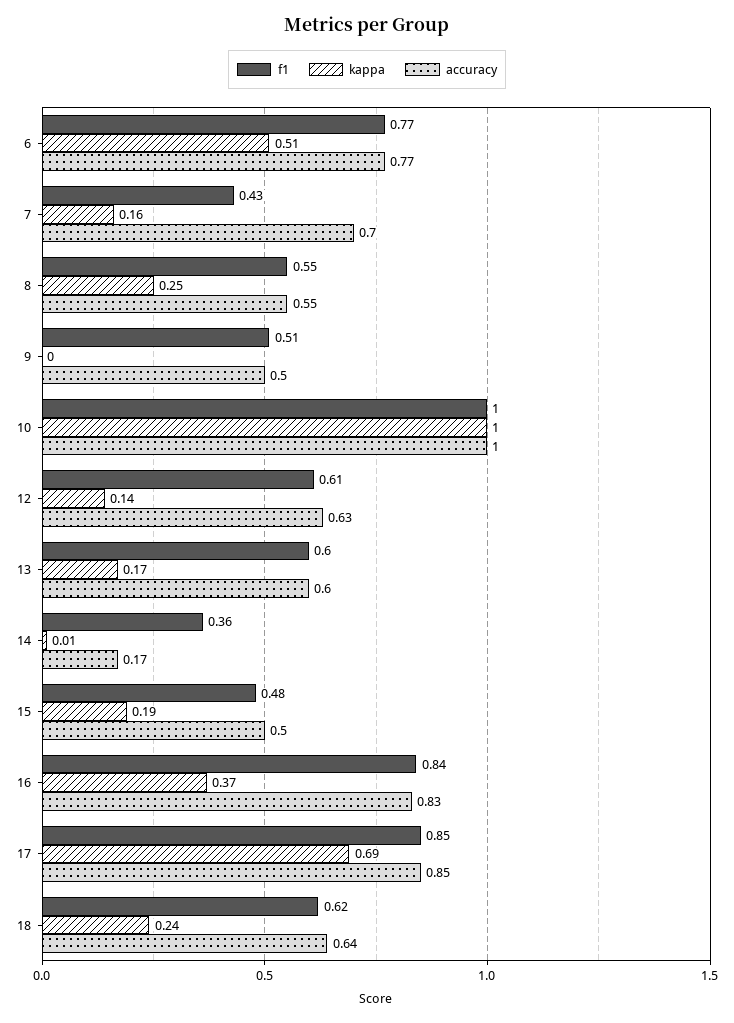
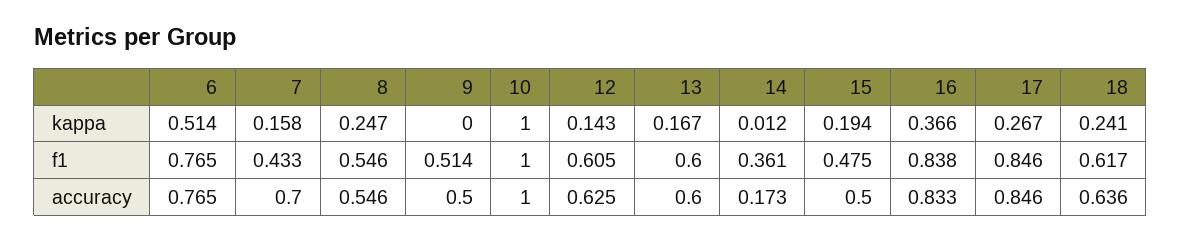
kappa, 17: 0.69 -> 0.267

